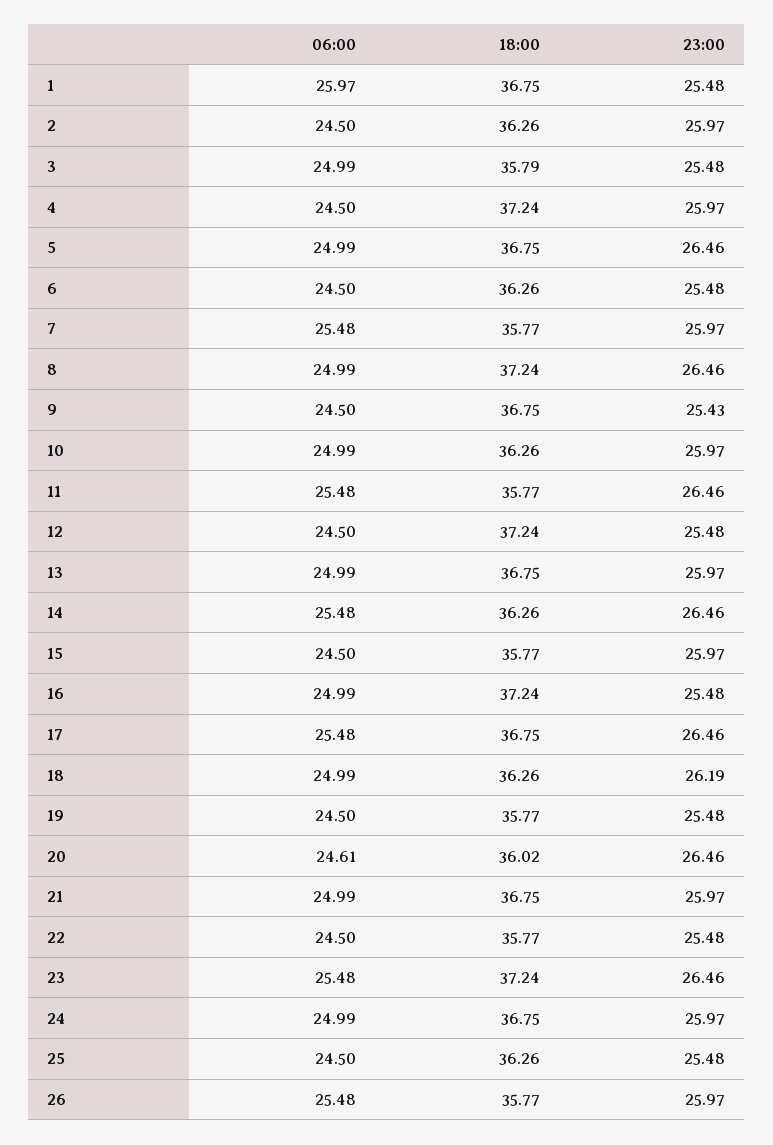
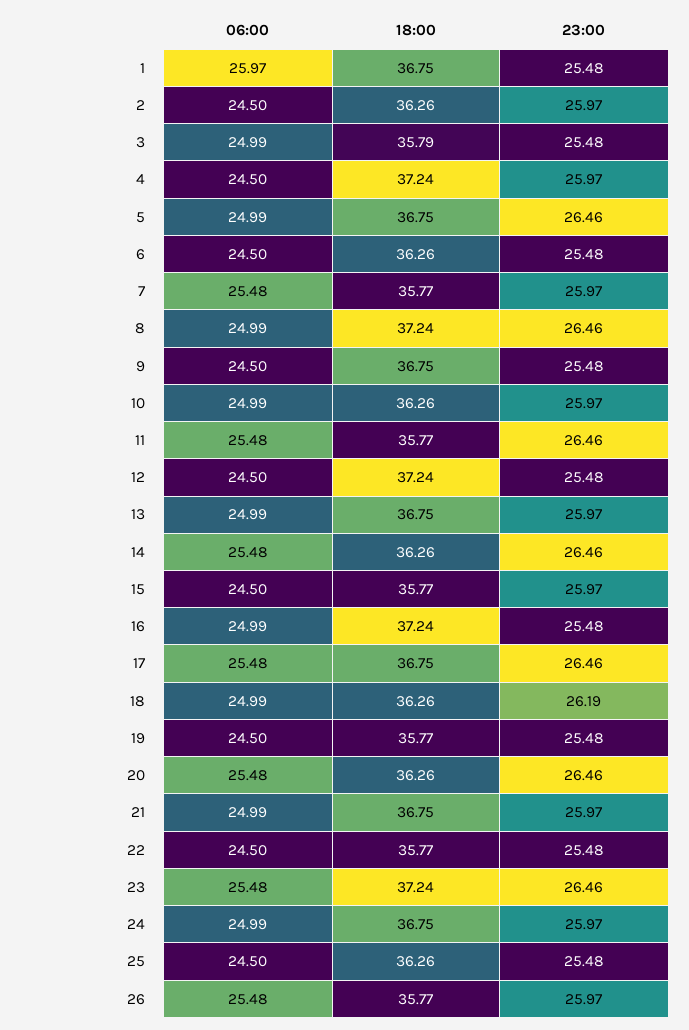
23:00, 9: 25.43 -> 25.48
06:00, 20: 24.61 -> 25.48
18:00, 20: 36.02 -> 36.26

